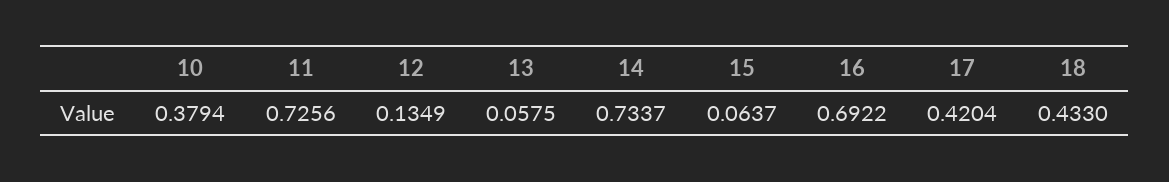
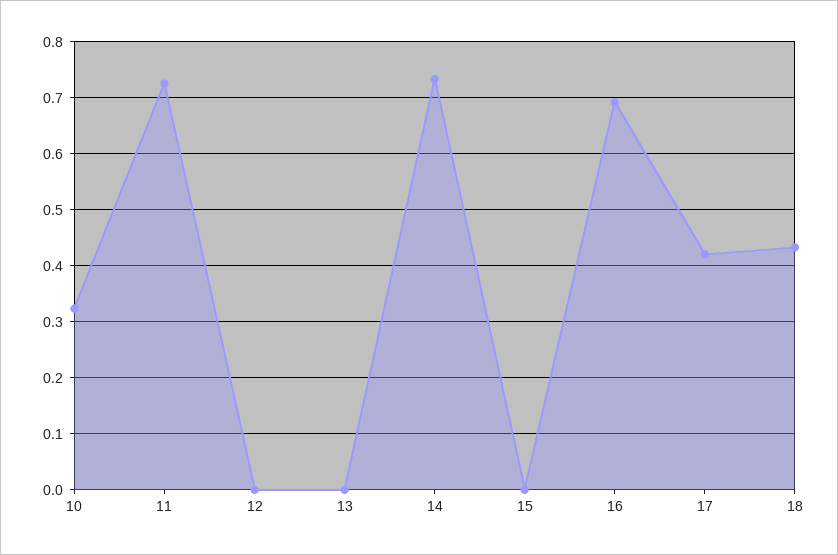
10: 0.3794 -> 0.32
12: 0.1349 -> 0
13: 0.0575 -> 0
15: 0.0637 -> 0

